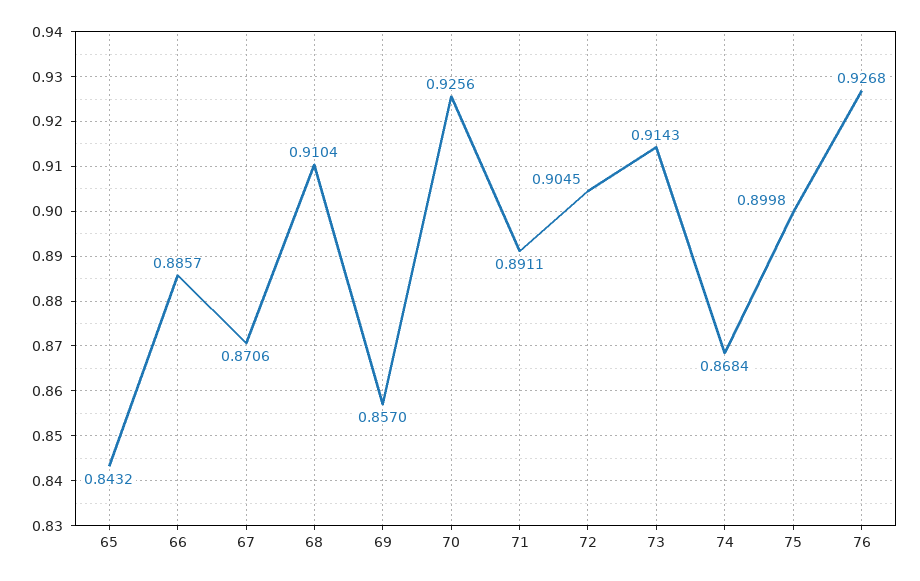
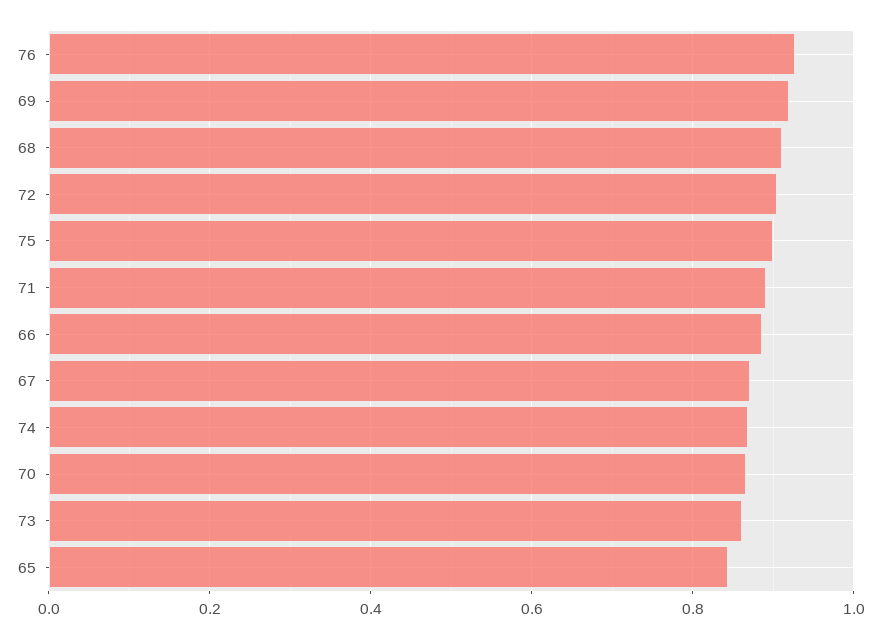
69: 0.857 -> 0.92
70: 0.9256 -> 0.86
73: 0.9143 -> 0.86

